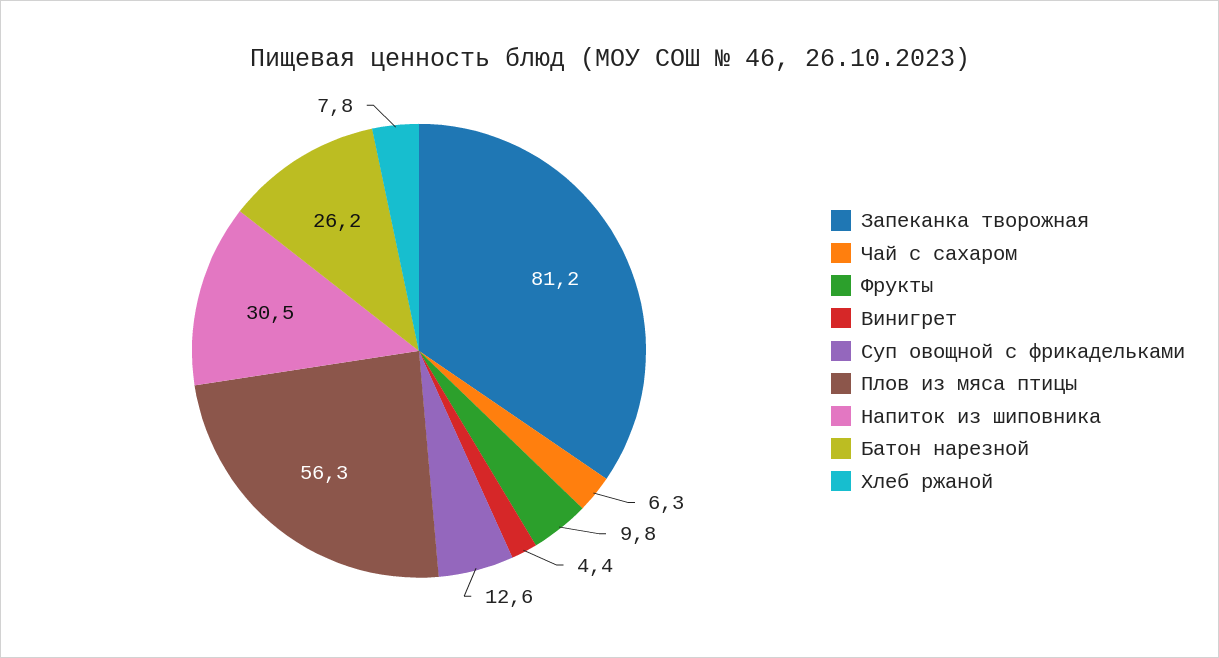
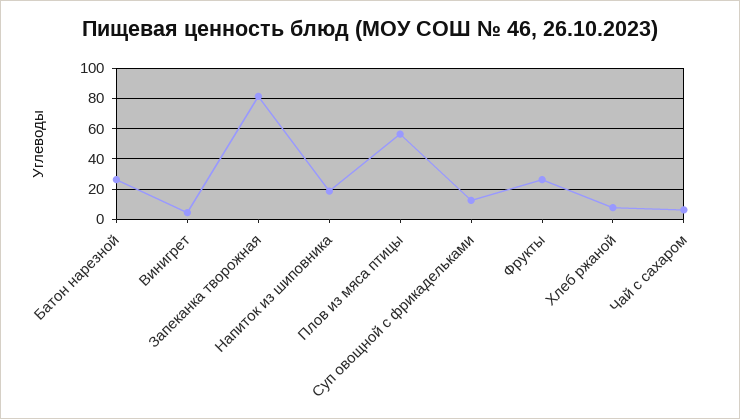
Фрукты: 9.8 -> 25
Напиток из шиповника: 30.5 -> 20

